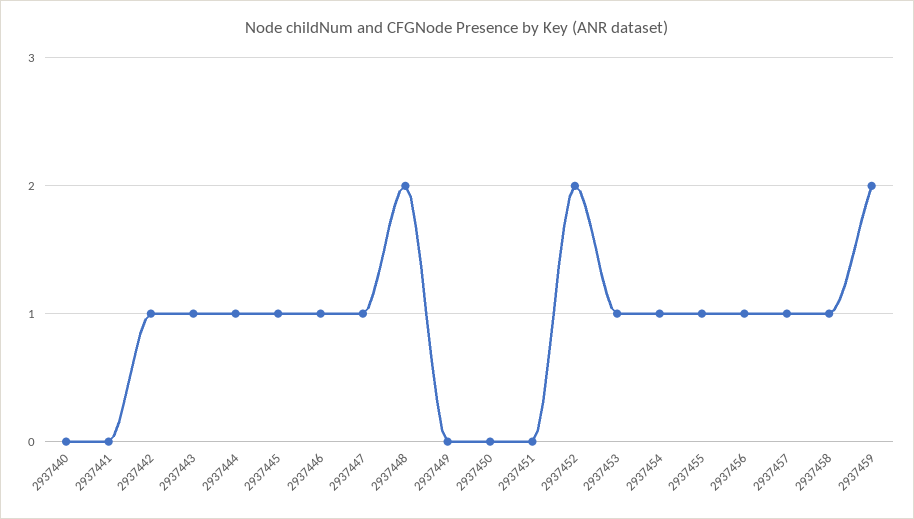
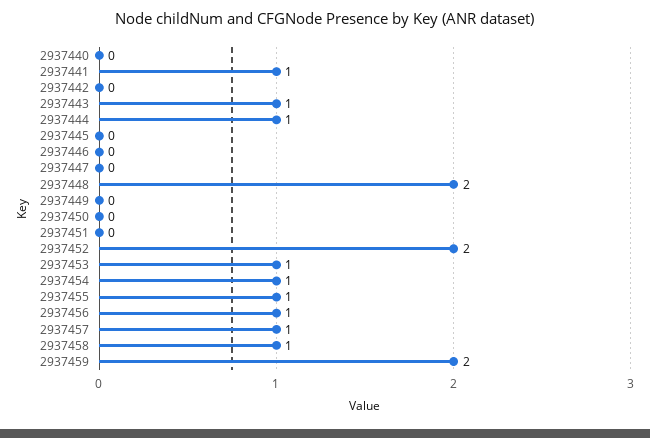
2937441: 0 -> 1
2937442: 1 -> 0
2937445: 1 -> 0
2937446: 1 -> 0
2937447: 1 -> 0

